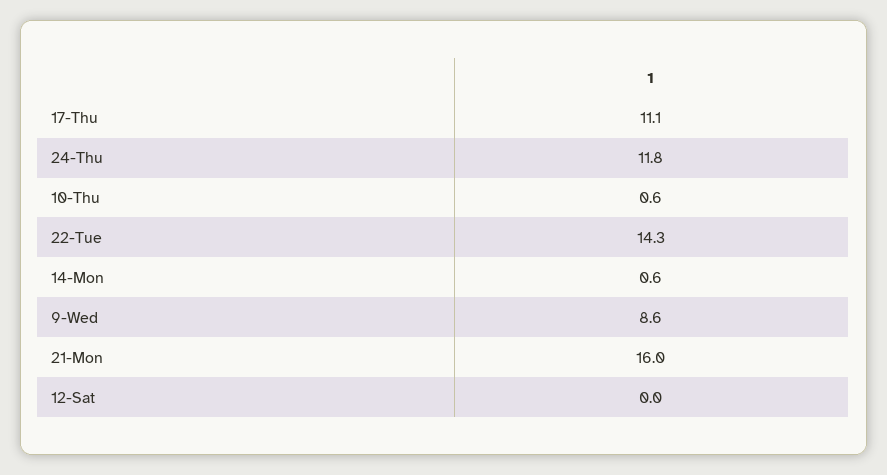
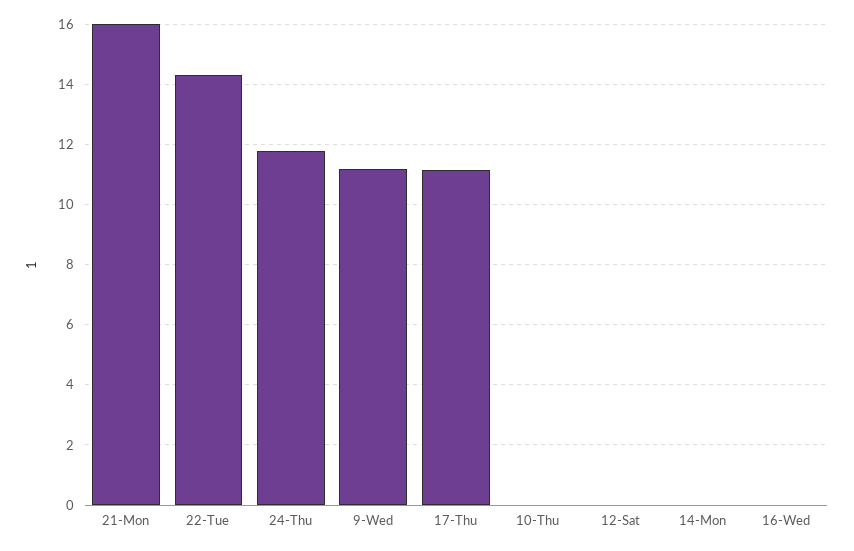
10-Thu: 0.6 -> 0
14-Mon: 0.6 -> 0
9-Wed: 8.6 -> 11.2
16-Wed: none -> 0

